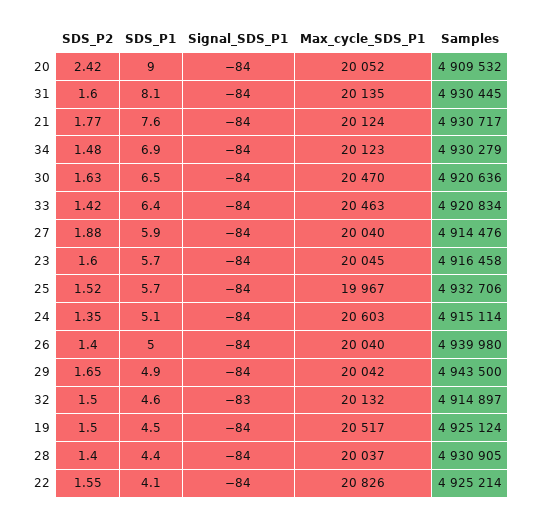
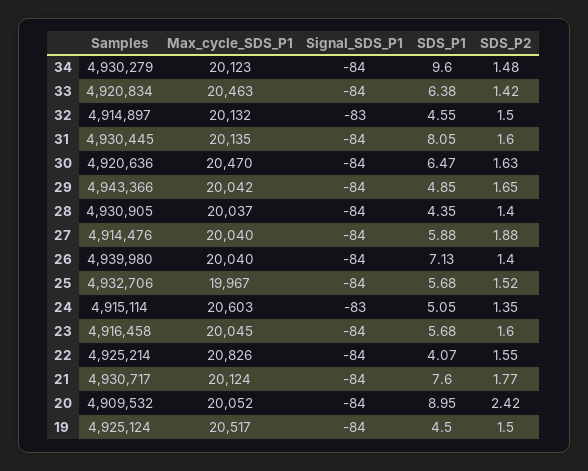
SDS_P1, 34: 6.9 -> 9.6
Signal_SDS_P1, 24: -84 -> -83
SDS_P1, 26: 5 -> 7.13
Samples, 29: 4943500 -> 4943366

